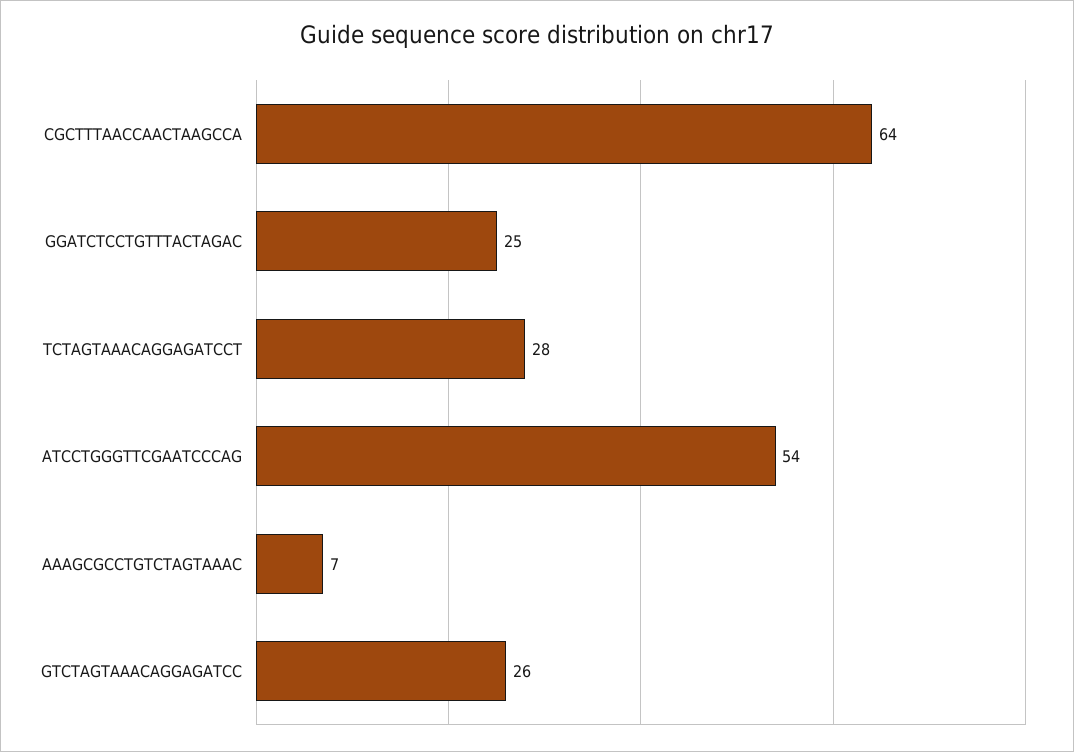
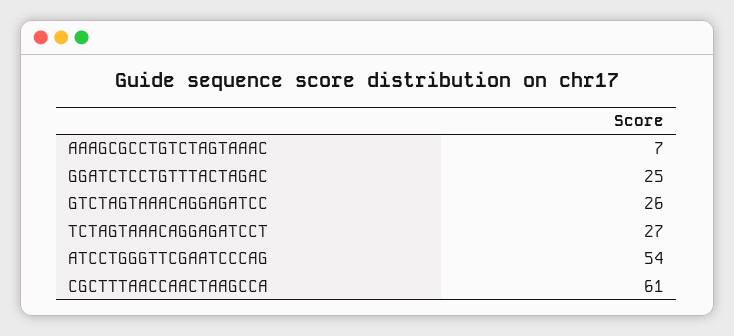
CGCTTTAACCAACTAAGCCA: 64 -> 61
TCTAGTAAACAGGAGATCCT: 28 -> 27

